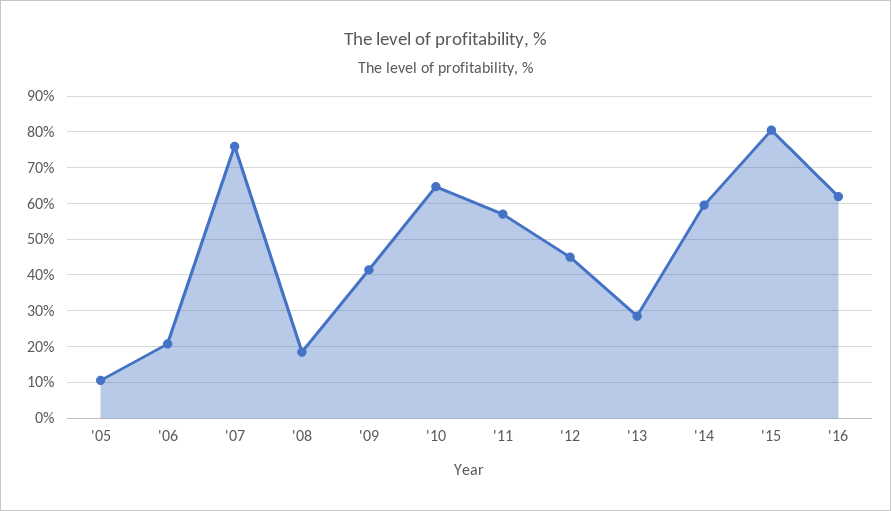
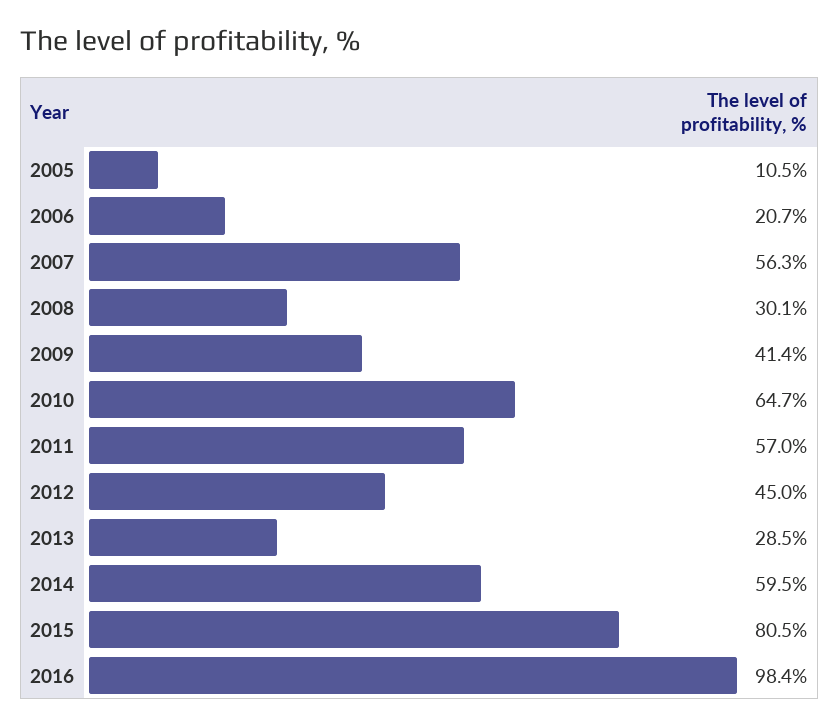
'07: 76 -> 56.3
'08: 18 -> 30.1
'16: 62 -> 98.4

